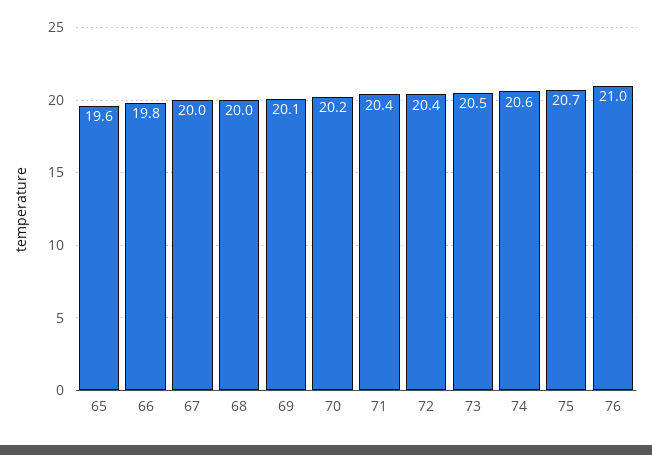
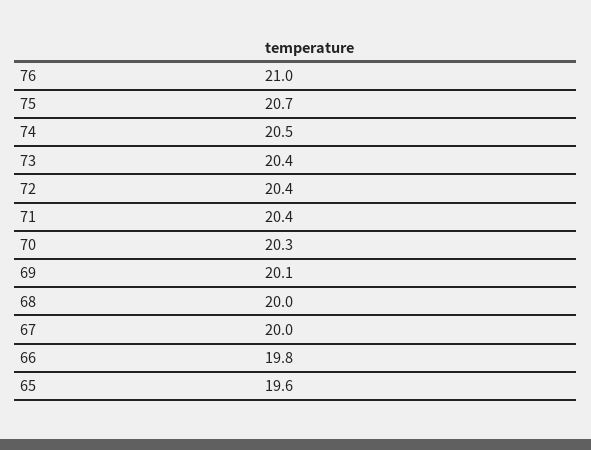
70: 20.2 -> 20.3
73: 20.5 -> 20.4
74: 20.6 -> 20.5

